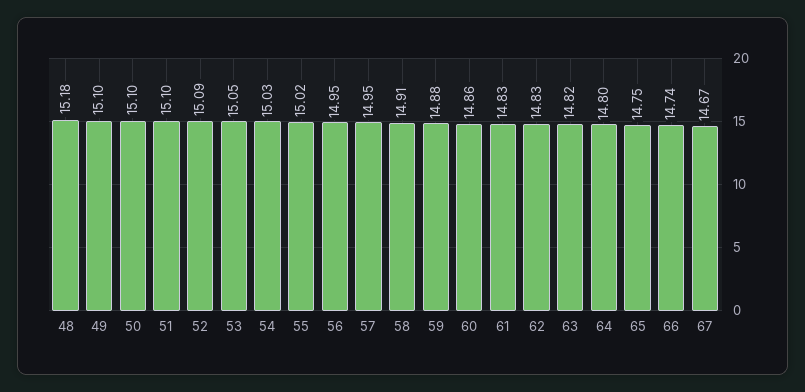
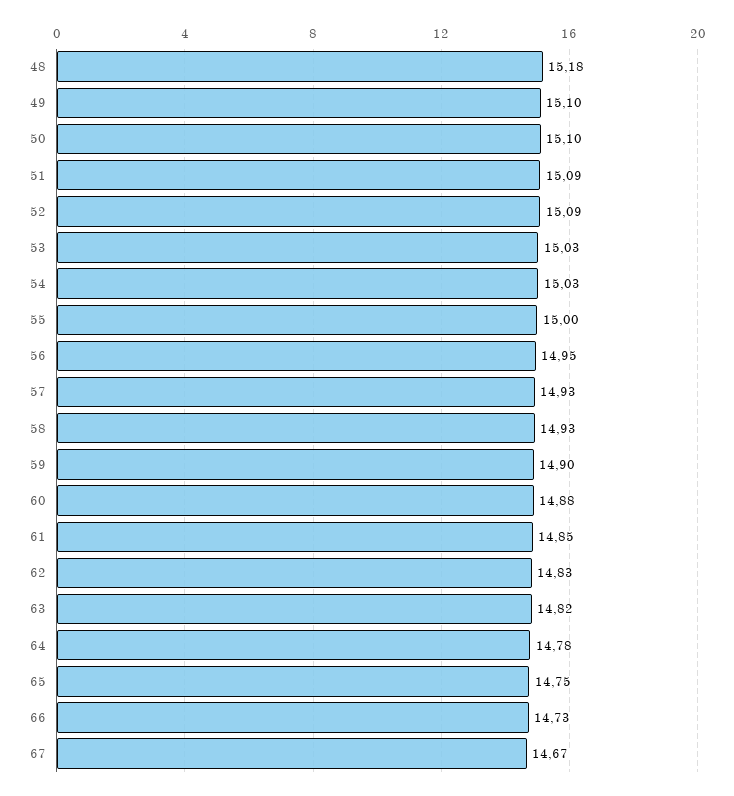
51: 15.1 -> 15.09
53: 15.05 -> 15.03
55: 15.02 -> 15
57: 14.95 -> 14.93
58: 14.91 -> 14.93
59: 14.88 -> 14.9
60: 14.86 -> 14.88
61: 14.83 -> 14.85
64: 14.8 -> 14.78
66: 14.74 -> 14.73

